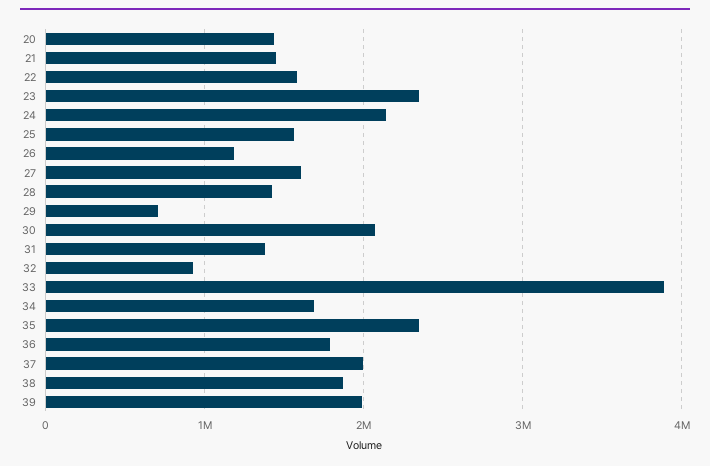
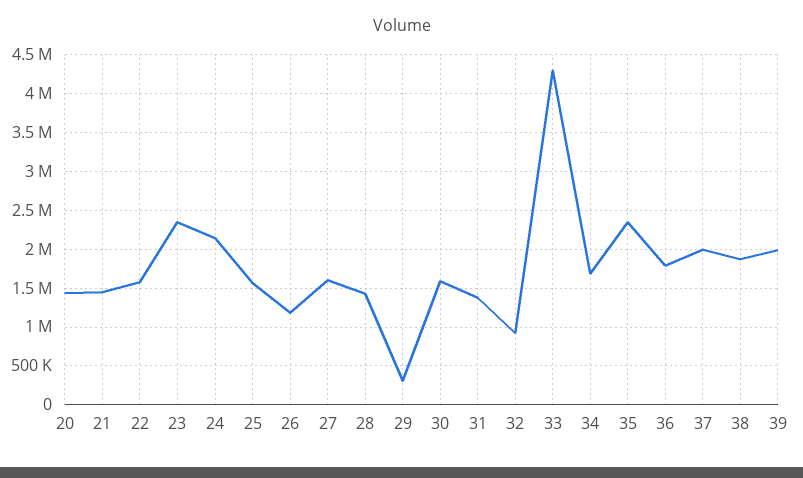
29: 700000 -> 300000
30: 2100000 -> 1600000
33: 3900000 -> 4300000

